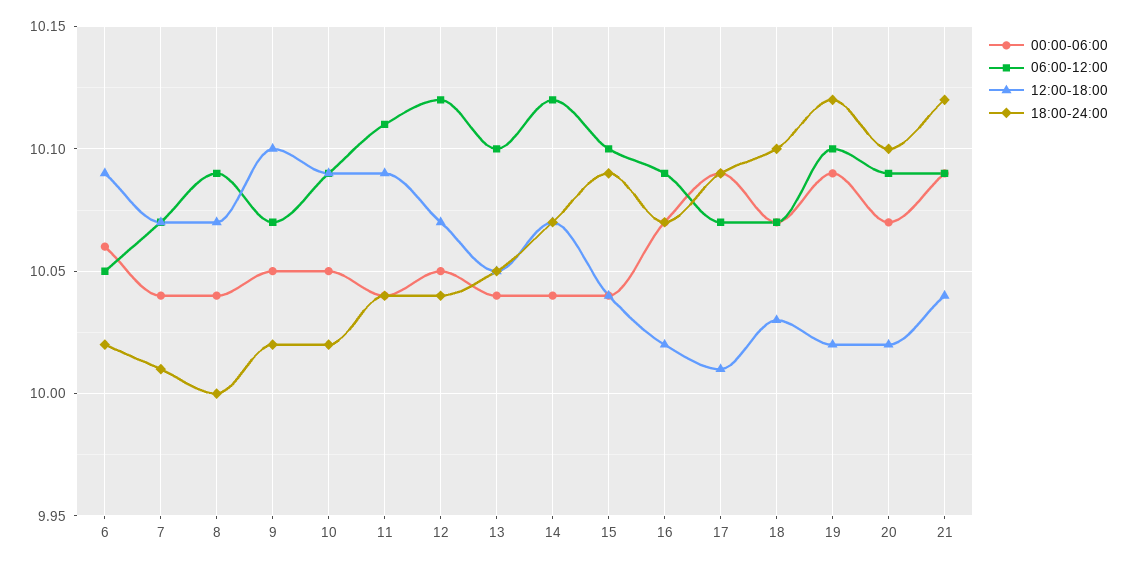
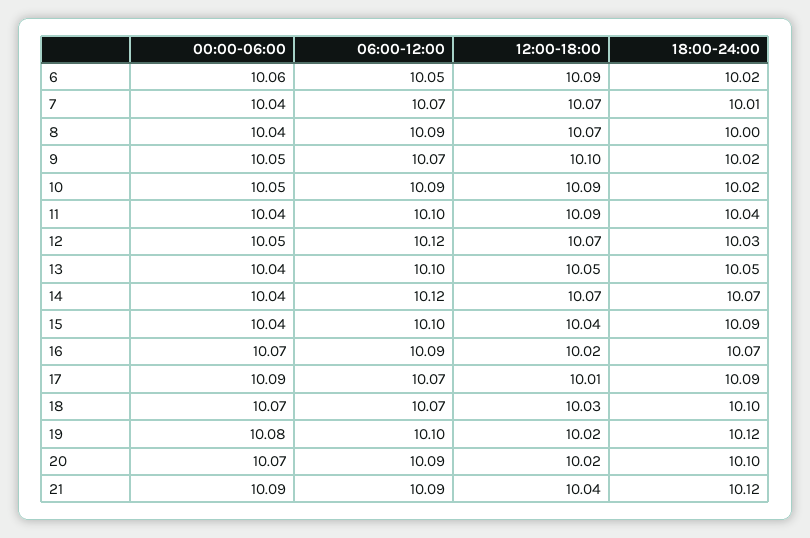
06:00-12:00, 11: 10.11 -> 10.1
18:00-24:00, 12: 10.04 -> 10.03
00:00-06:00, 19: 10.09 -> 10.08

